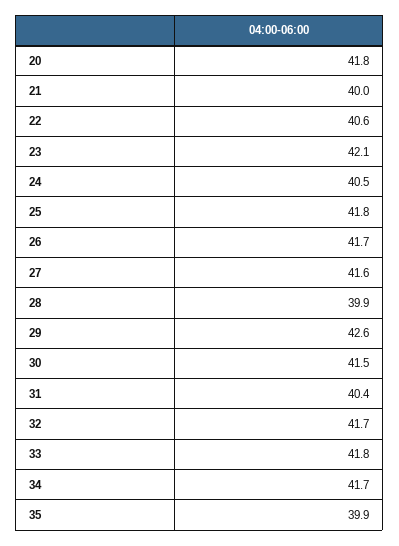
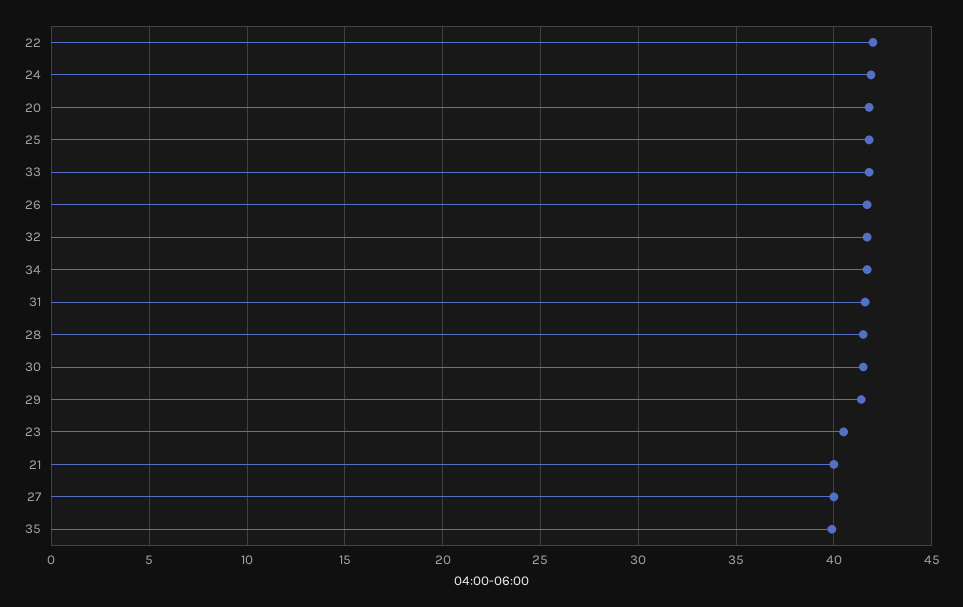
22: 40.6 -> 42
23: 42.1 -> 40.5
24: 40.5 -> 42
27: 41.6 -> 40
28: 39.9 -> 41.5
29: 42.6 -> 41.5
31: 40.4 -> 41.5

